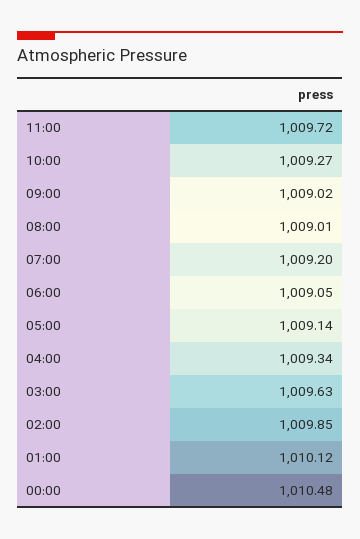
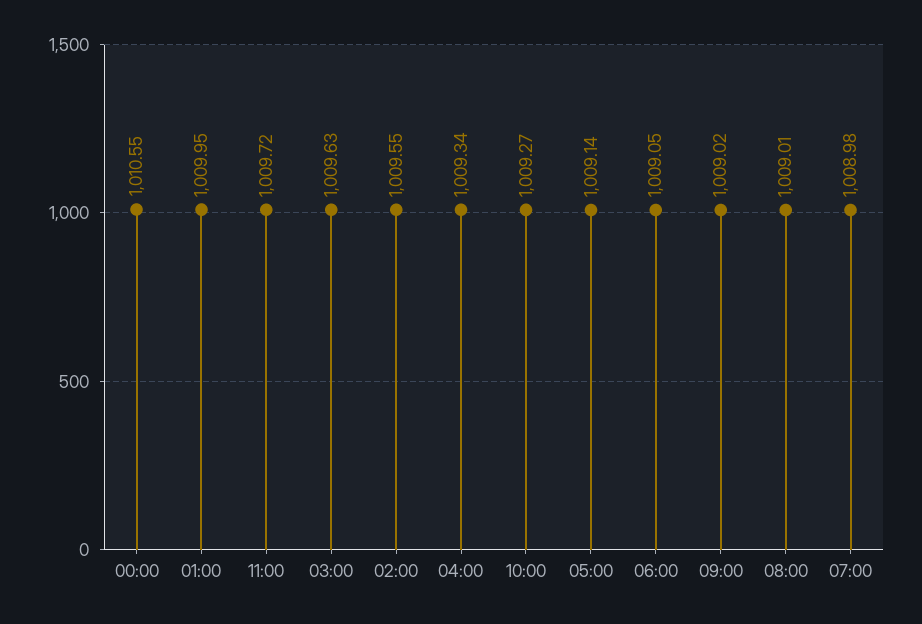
07:00: 1009.2 -> 1008.98
02:00: 1009.85 -> 1009.55
01:00: 1010.12 -> 1009.95
00:00: 1010.48 -> 1010.55

